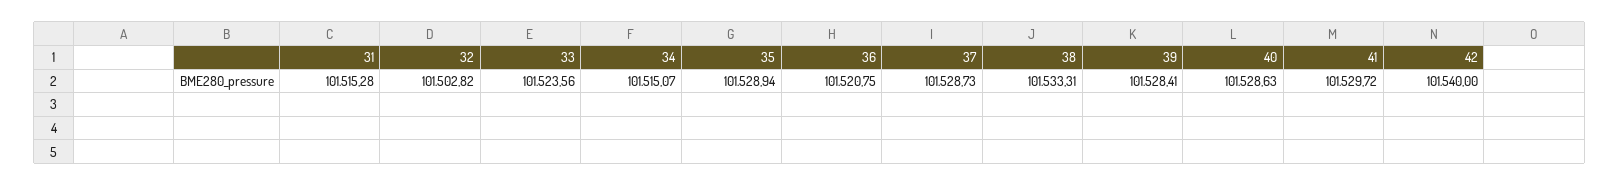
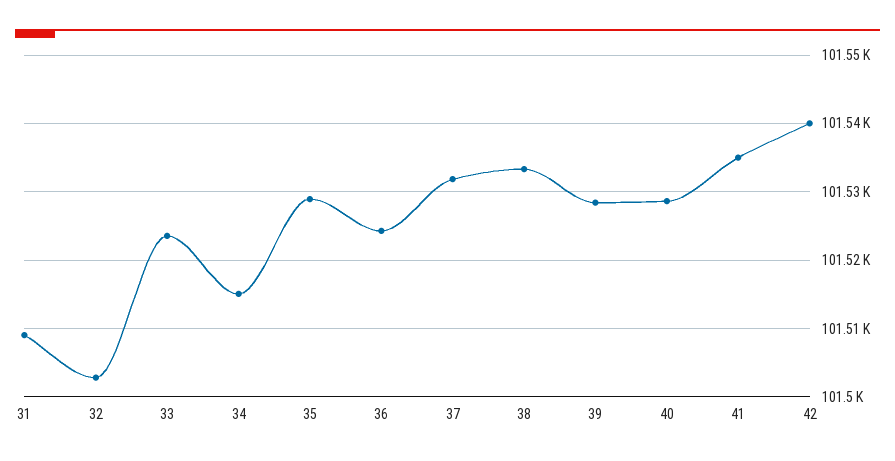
31: 101515.28 -> 101509
36: 101520.75 -> 101524
37: 101528.73 -> 101532
41: 101529.72 -> 101535

